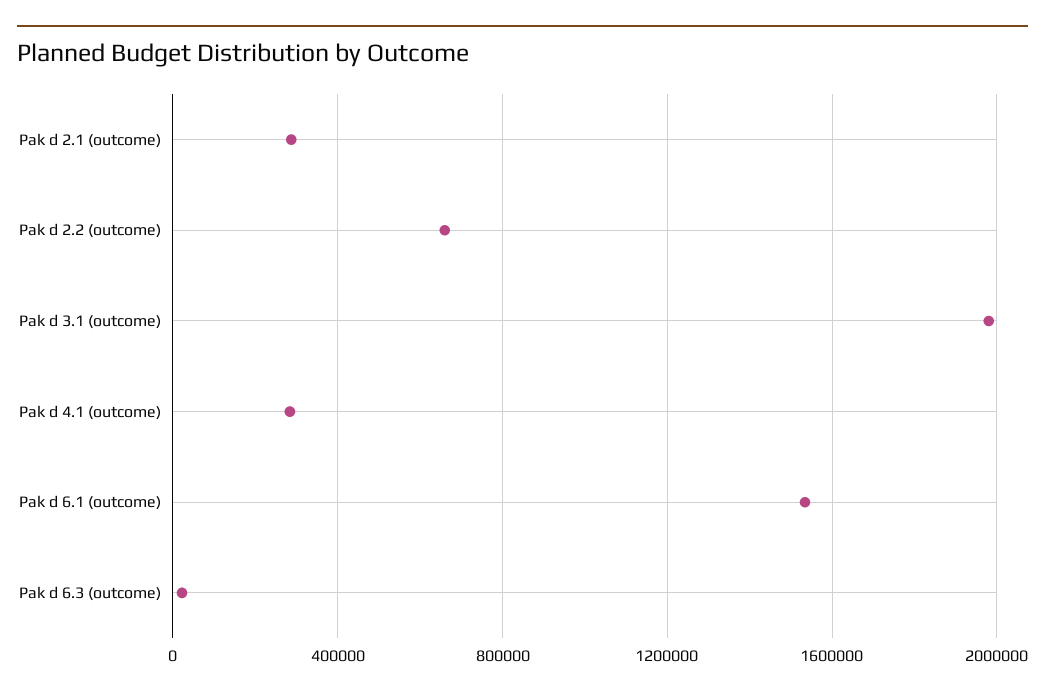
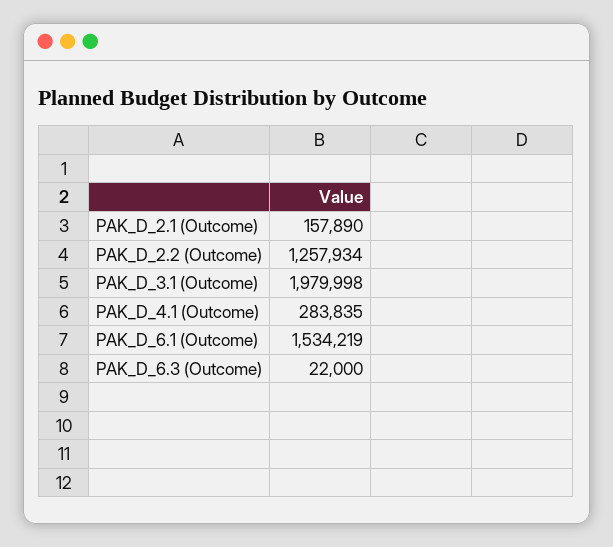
Pak d 2.1 (outcome): 300000 -> 157890
Pak d 2.2 (outcome): 650000 -> 1257934

